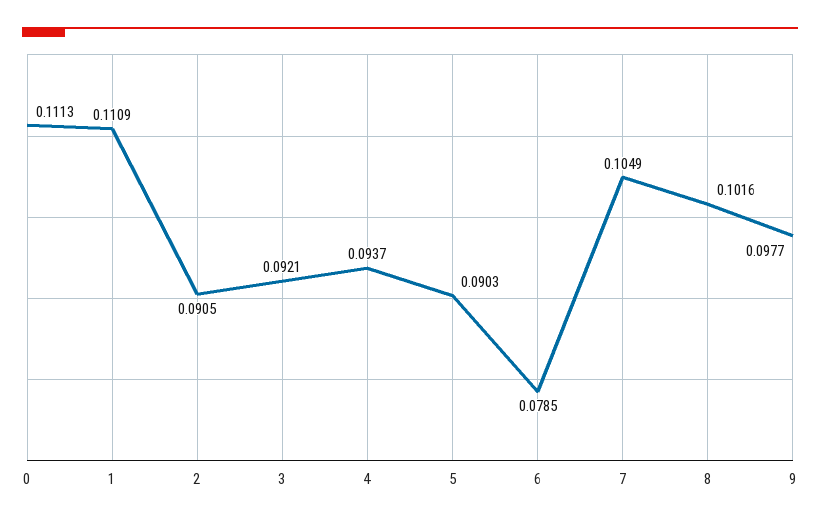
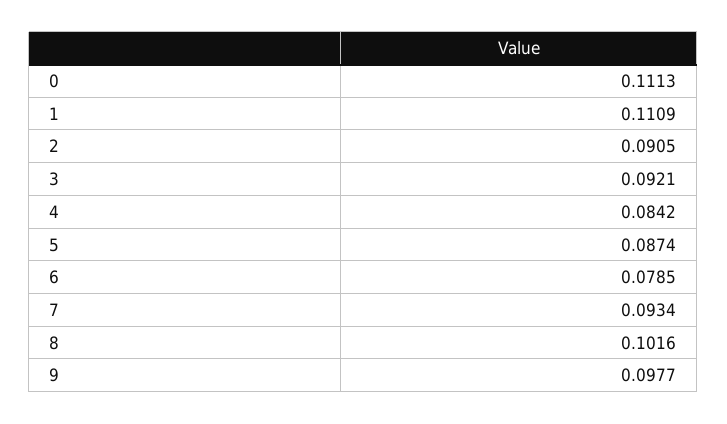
4: 0.0937 -> 0.0842
5: 0.0903 -> 0.0874
7: 0.1049 -> 0.0934

